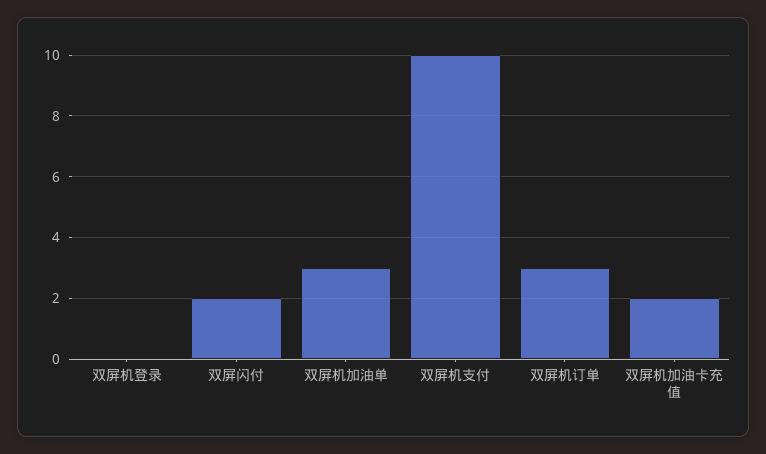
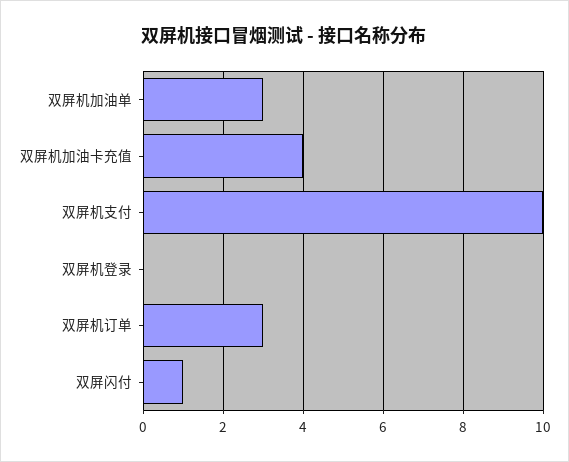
双屏闪付: 2 -> 1
双屏机加油卡充值: 2 -> 4

